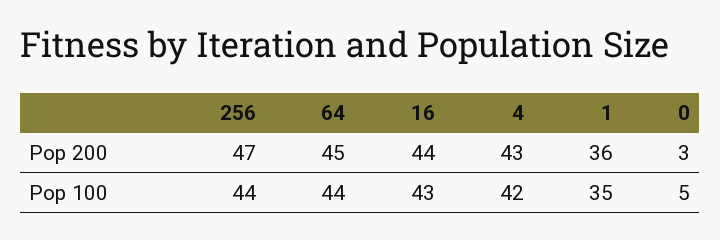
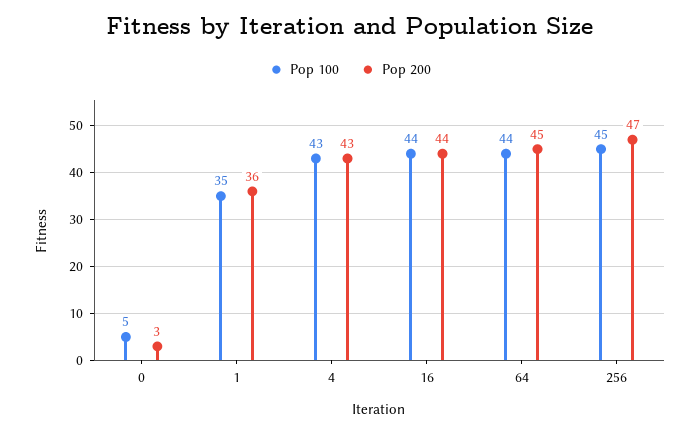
Pop 100, 256: 44 -> 45
Pop 100, 16: 43 -> 44
Pop 100, 4: 42 -> 43

